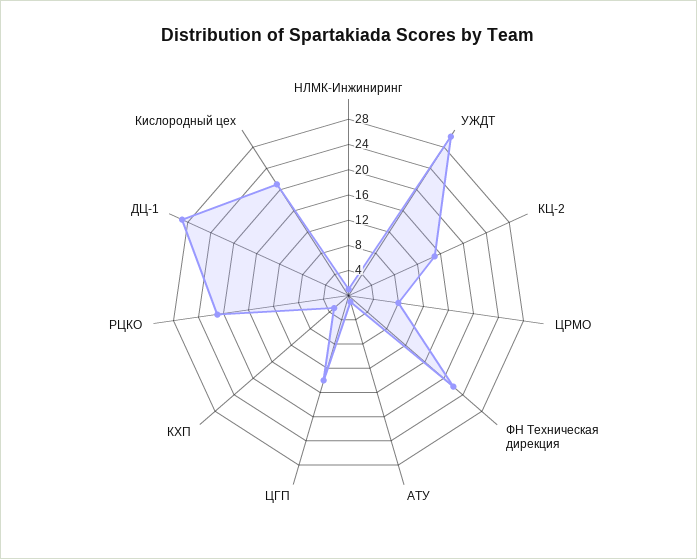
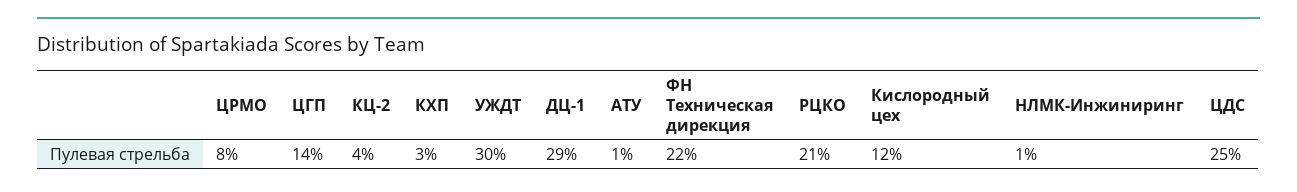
КЦ-2: 16 -> 4
Кислородный цех: 20 -> 12
ЦДС: none -> 25

